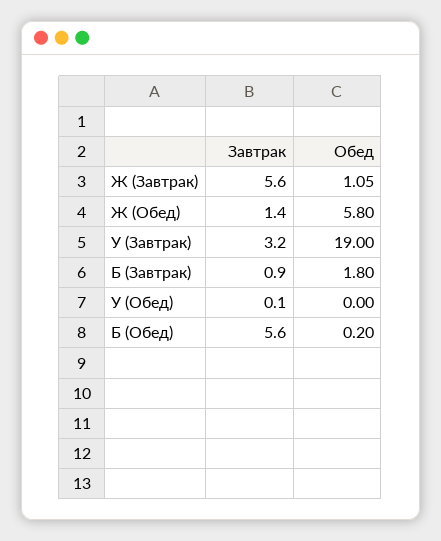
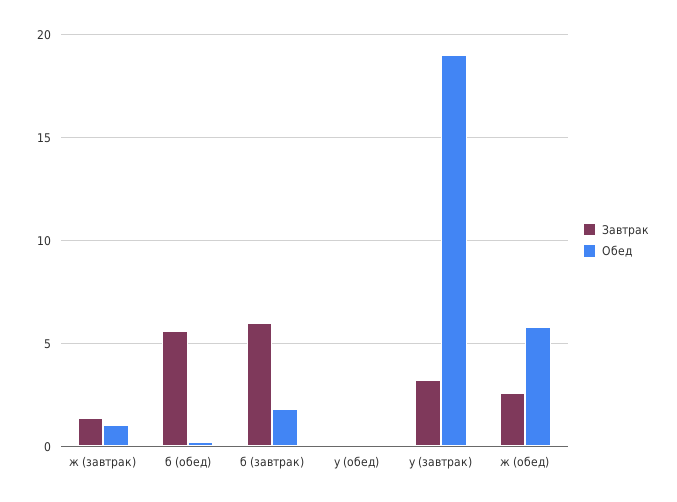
Завтрак, Ж (Завтрак): 5.6 -> 1.5
Завтрак, Ж (Обед): 1.4 -> 2.5
Завтрак, Б (Завтрак): 0.9 -> 6

